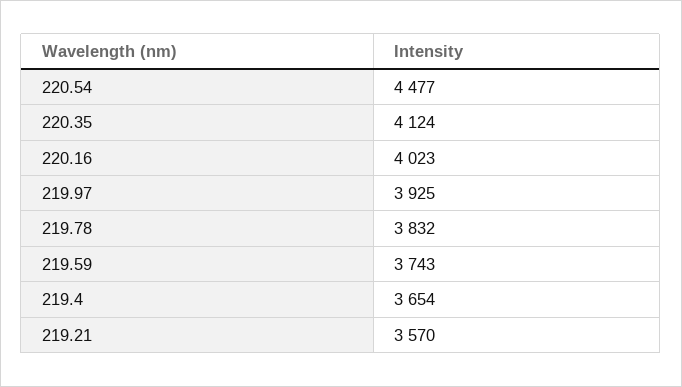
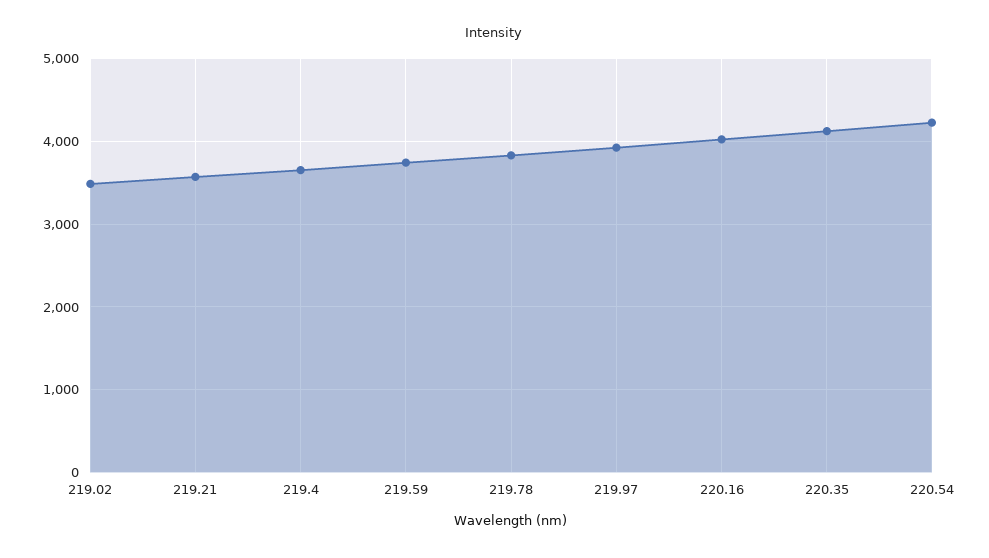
220.54: 4477 -> 4200
219.02: none -> 3500

